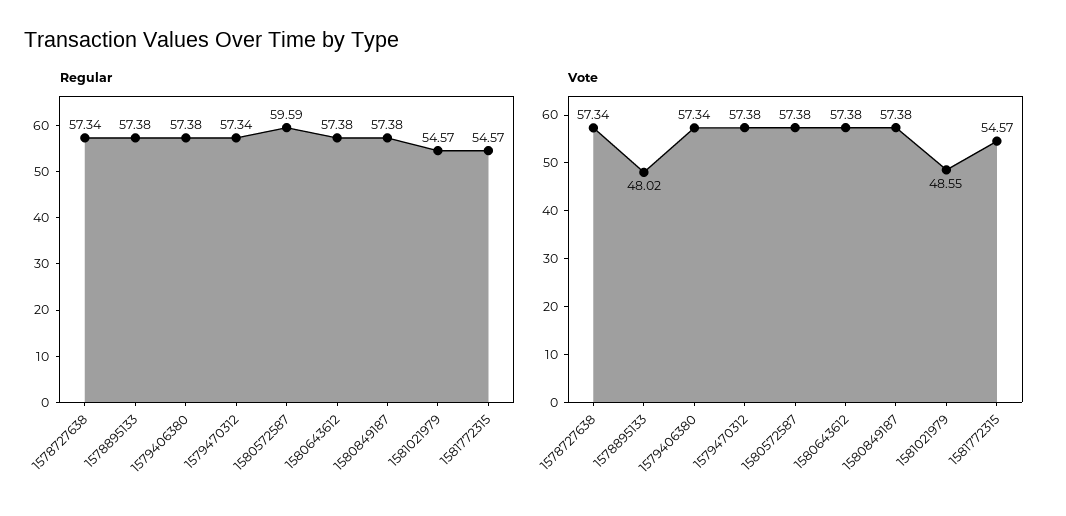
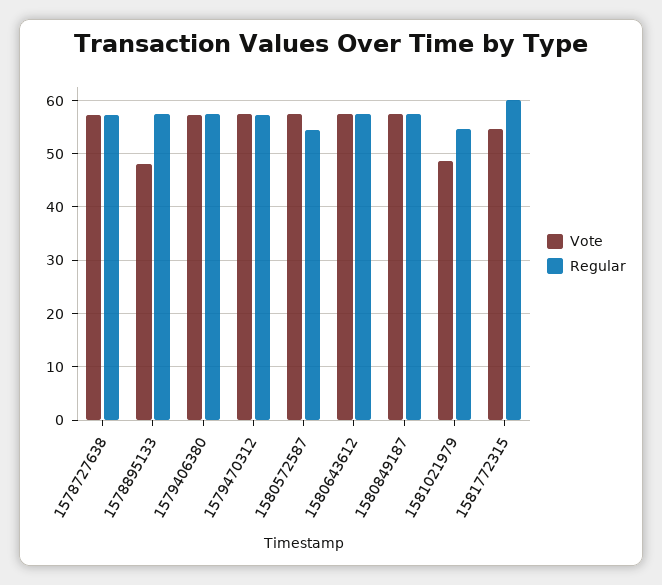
Regular, 1580572587: 59.59 -> 54
Regular, 1581772315: 54.57 -> 60

